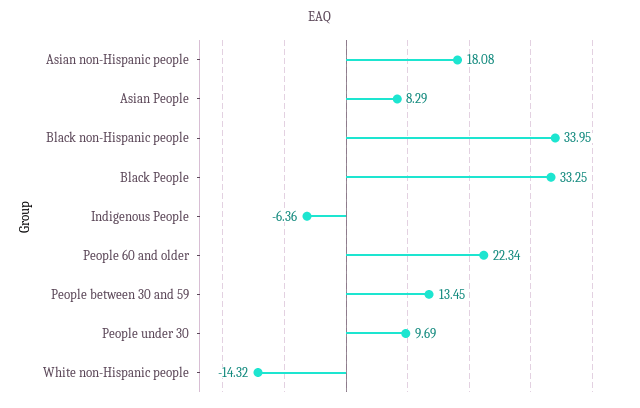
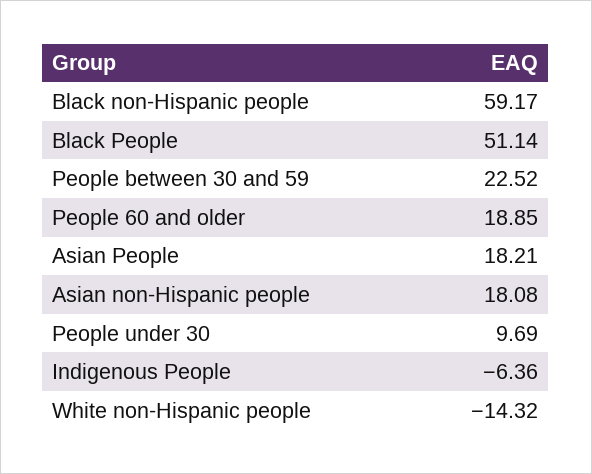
Asian People: 8.29 -> 18.21
Black non-Hispanic people: 33.95 -> 59.17
Black People: 33.25 -> 51.14
People 60 and older: 22.34 -> 18.85
People between 30 and 59: 13.45 -> 22.52

